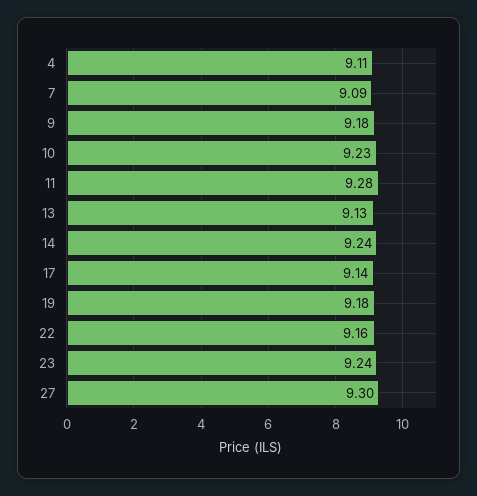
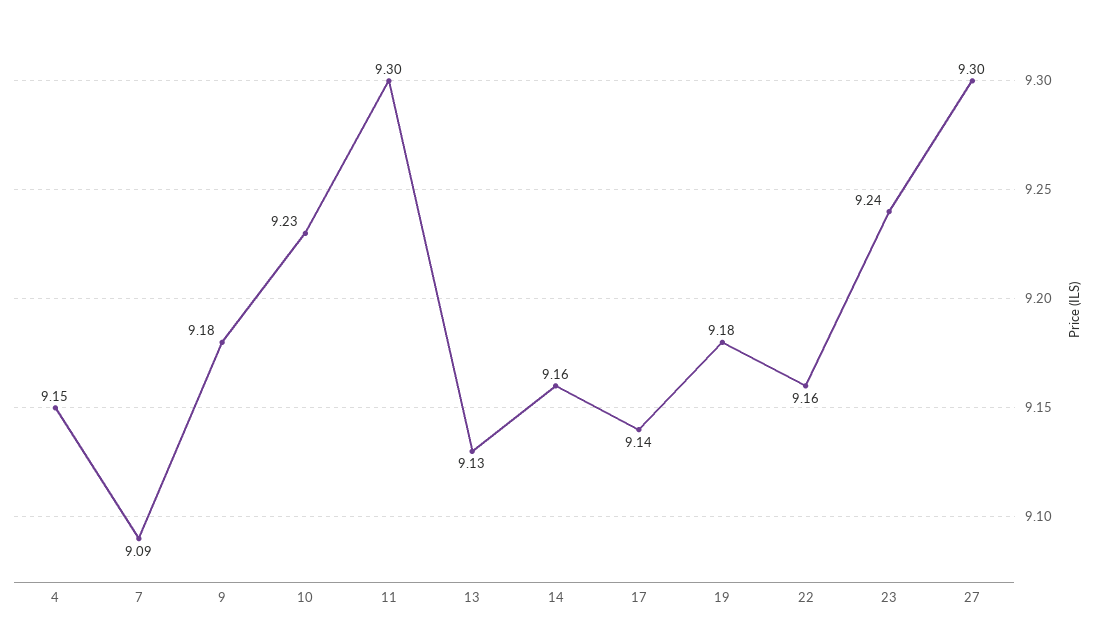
4: 9.11 -> 9.15
11: 9.28 -> 9.3
14: 9.24 -> 9.16

